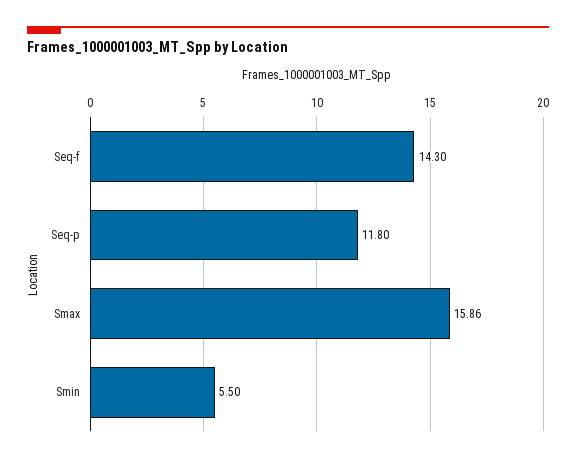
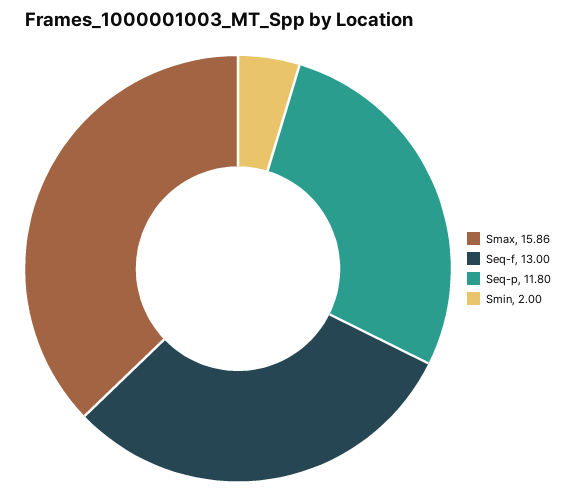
Seq-f: 14.3 -> 13
Smin: 5.5 -> 2

